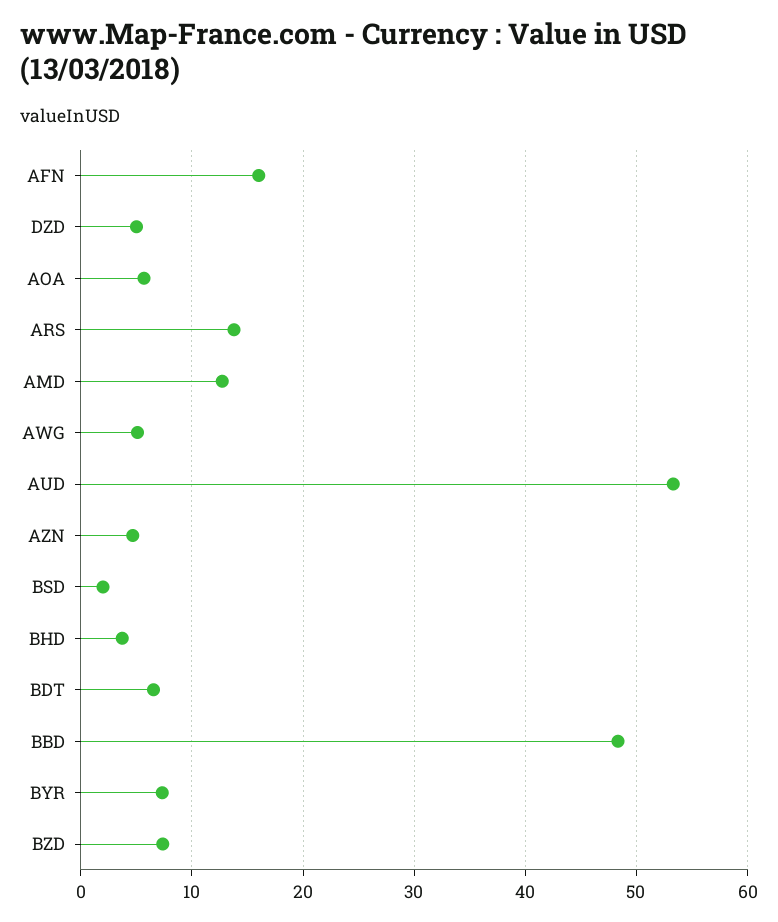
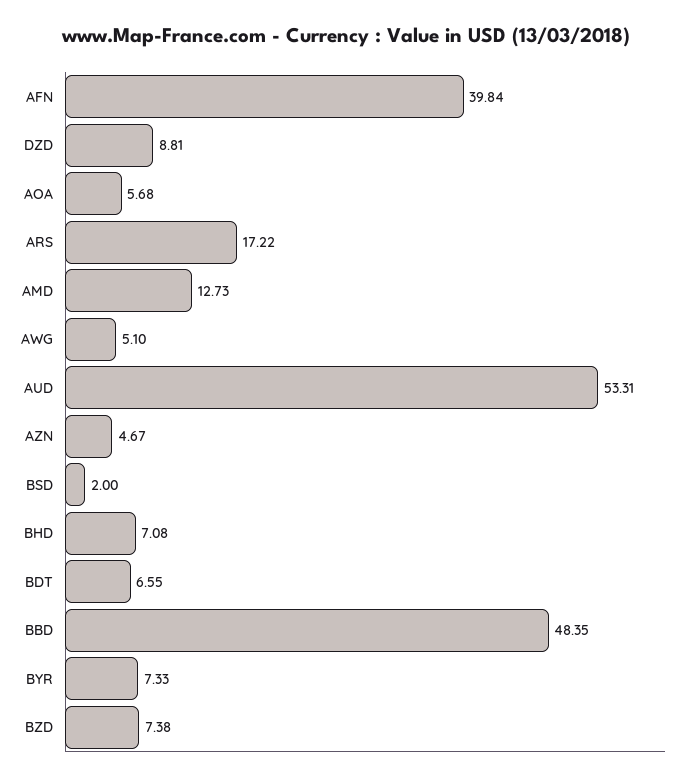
AFN: 16 -> 39.84
DZD: 5 -> 8.81
ARS: 14 -> 17.22
BHD: 4 -> 7.08

